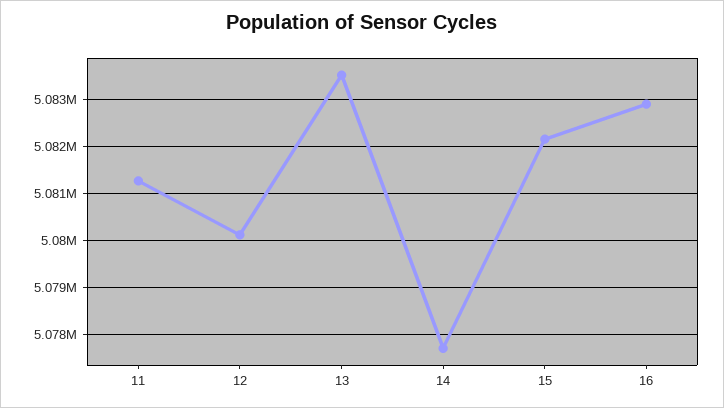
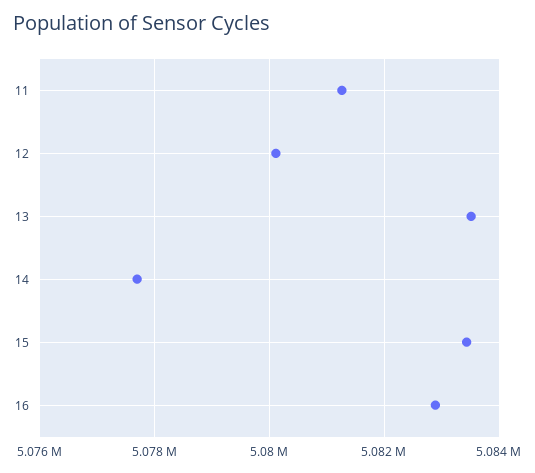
15: 5082200 -> 5083400

